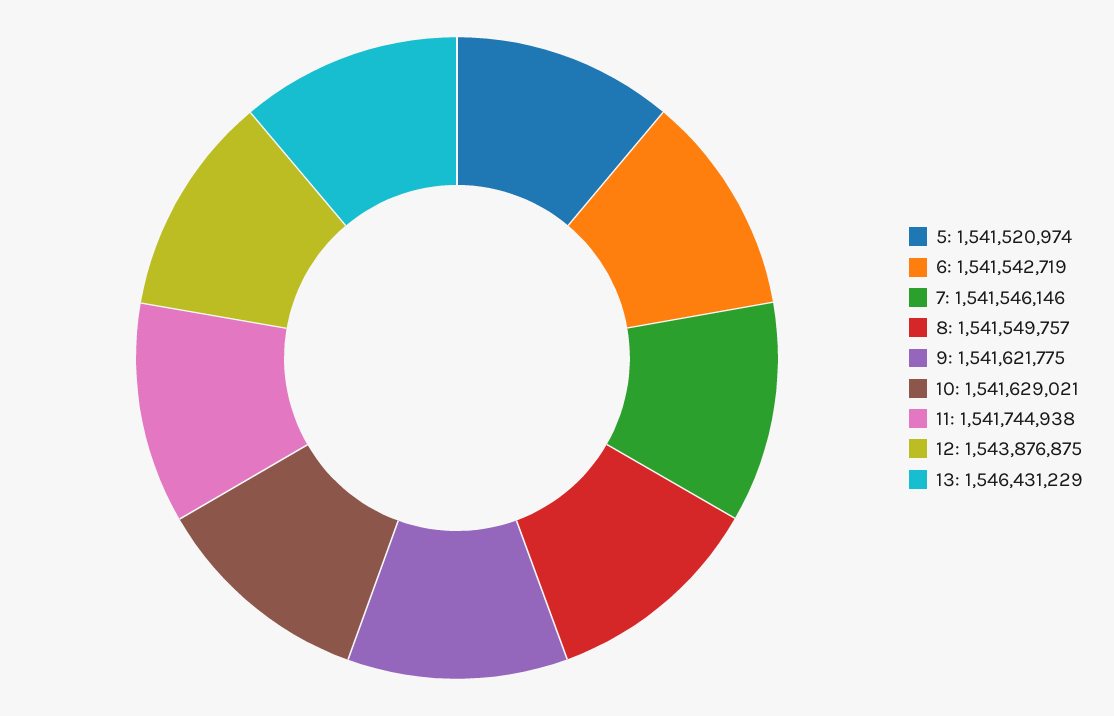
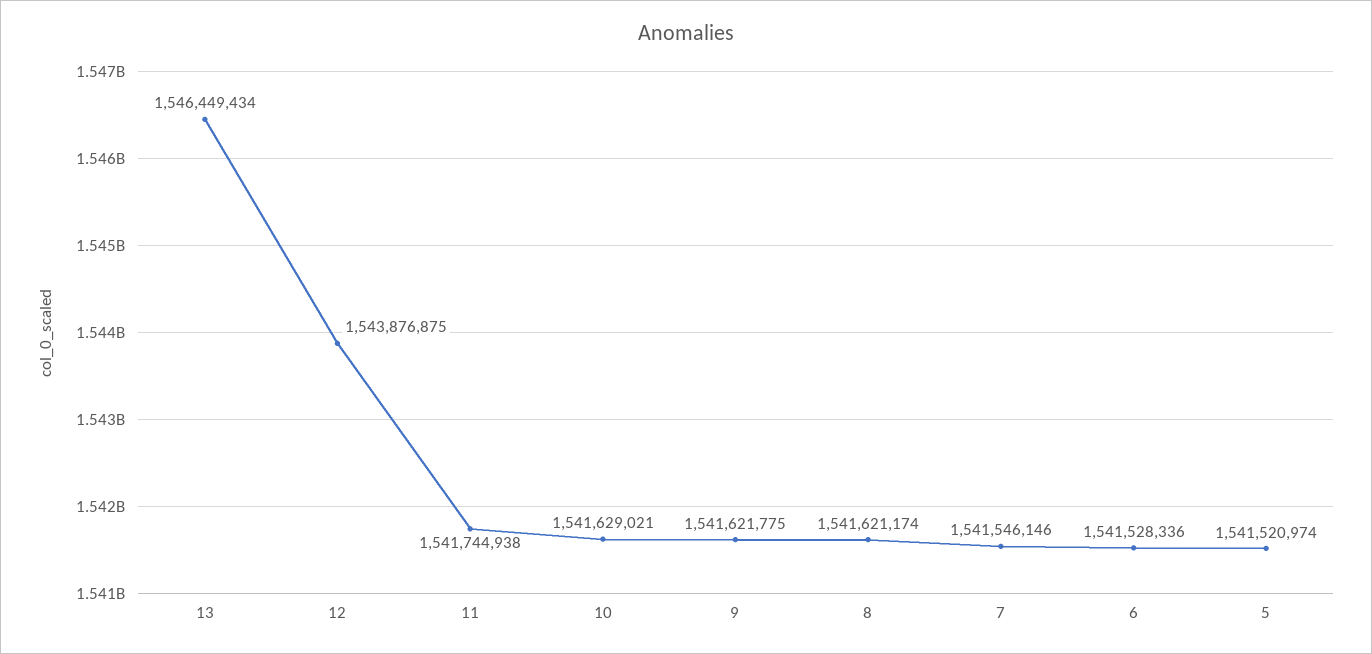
6: 1541542719 -> 1541528336
8: 1541549757 -> 1541621174
13: 1546431229 -> 1546449434

